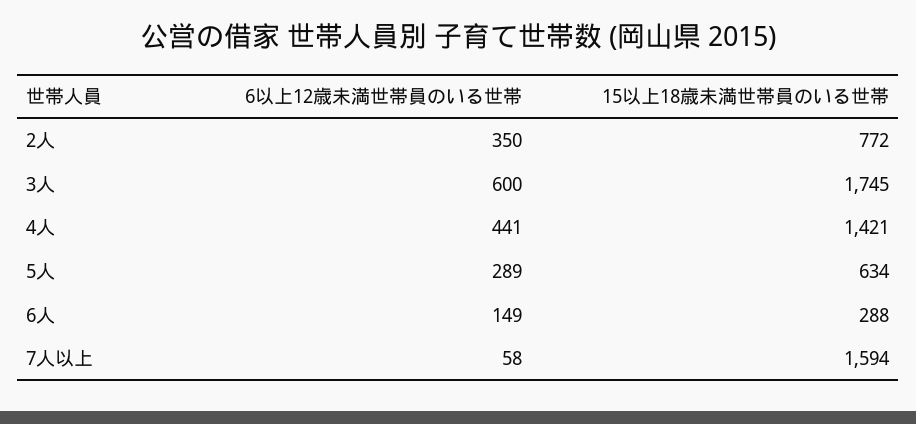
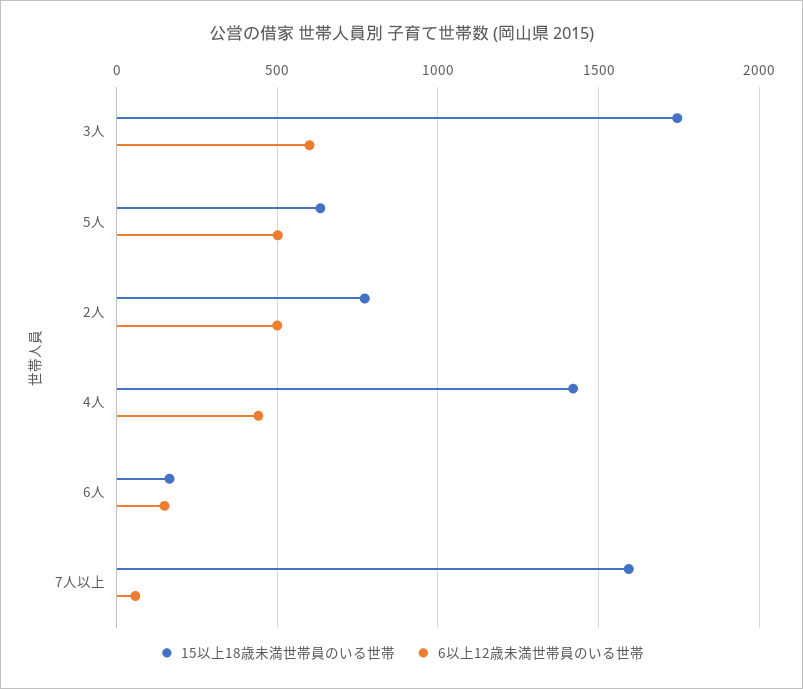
6以上12歳未満世帯員のいる世帯, 2人: 350 -> 500
6以上12歳未満世帯員のいる世帯, 5人: 289 -> 500
15以上18歳未満世帯員のいる世帯, 6人: 288 -> 150

